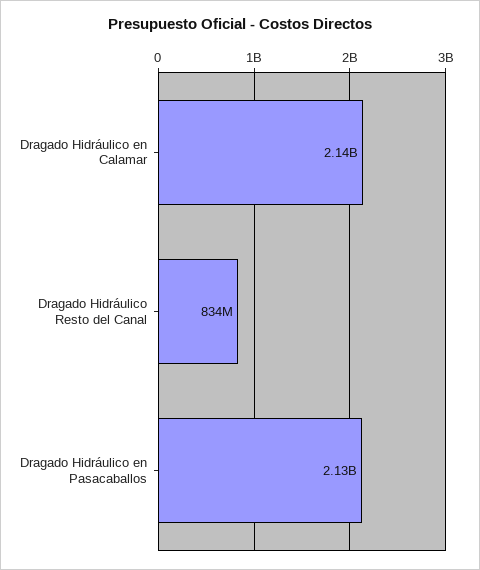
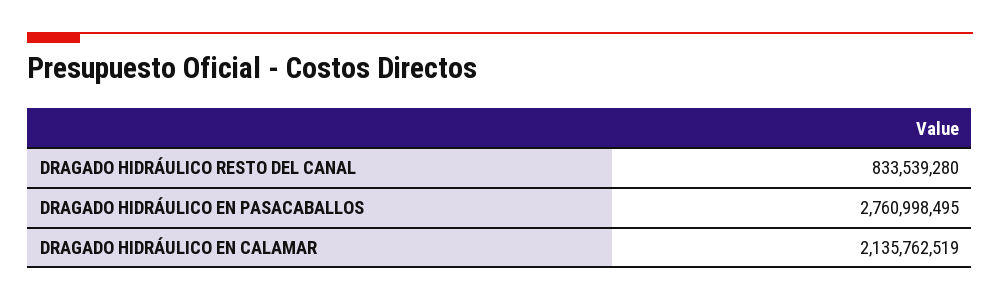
Dragado Hidráulico en Pasacaballos: 2130000000 -> 2760998495

